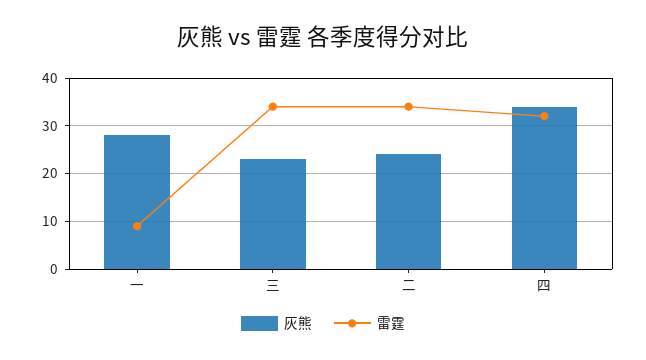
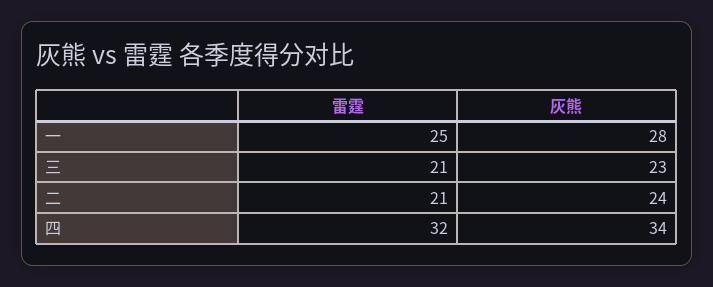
雷霆, 一: 10 -> 25
雷霆, 三: 35 -> 21
雷霆, 二: 35 -> 21

